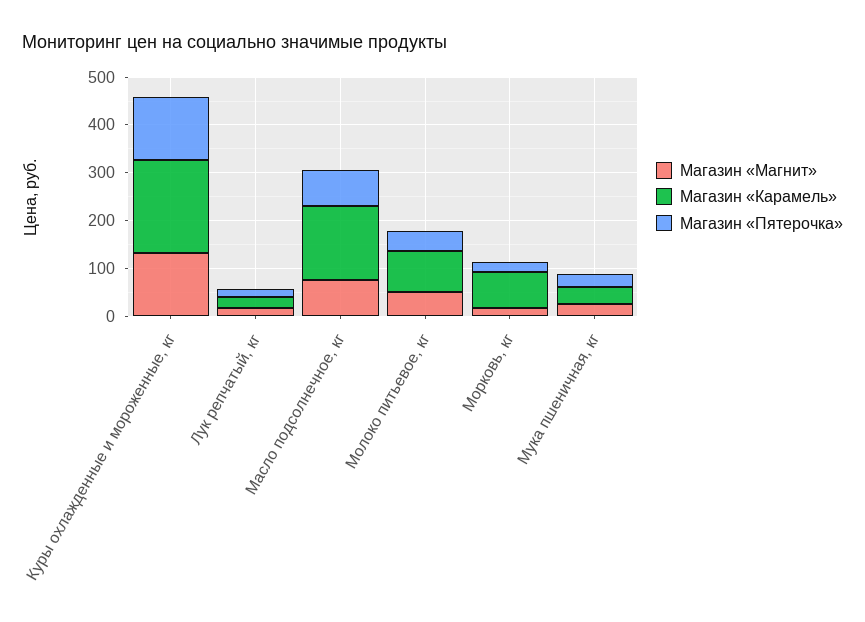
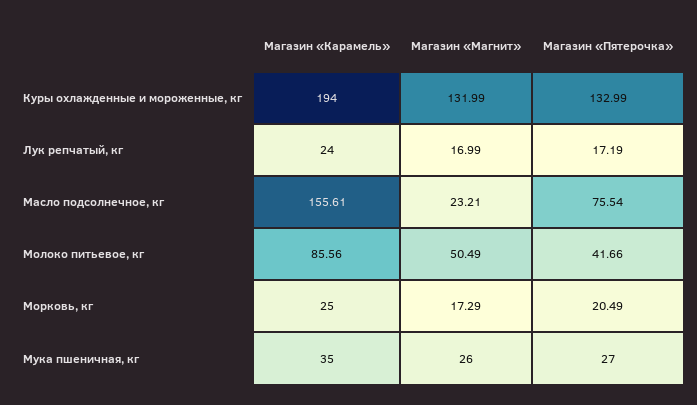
Магазин «Магнит», Масло подсолнечное, кг: 80 -> 23.21
Магазин «Карамель», Морковь, кг: 80 -> 25

